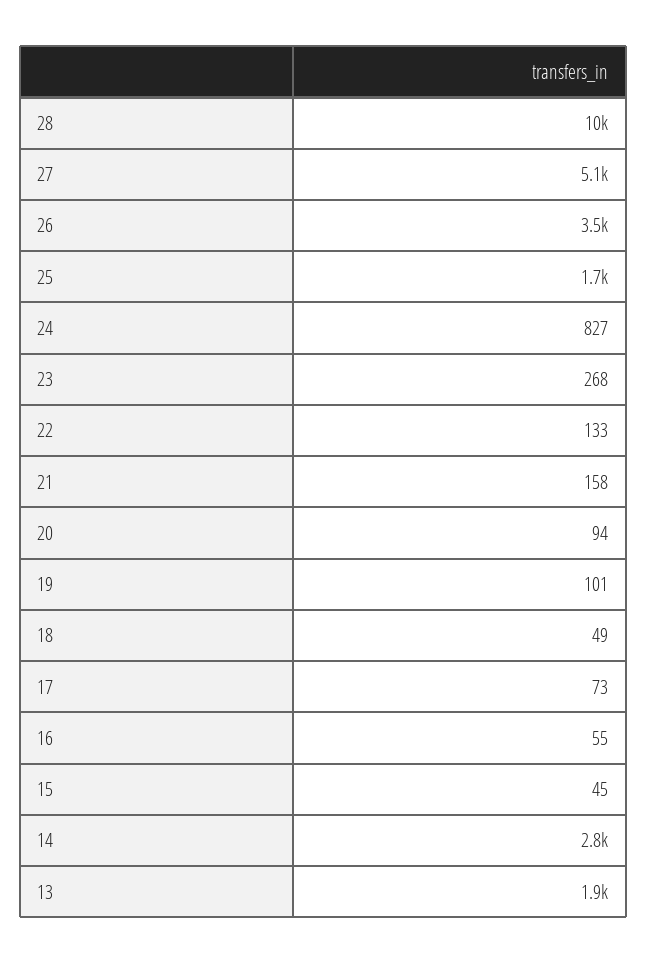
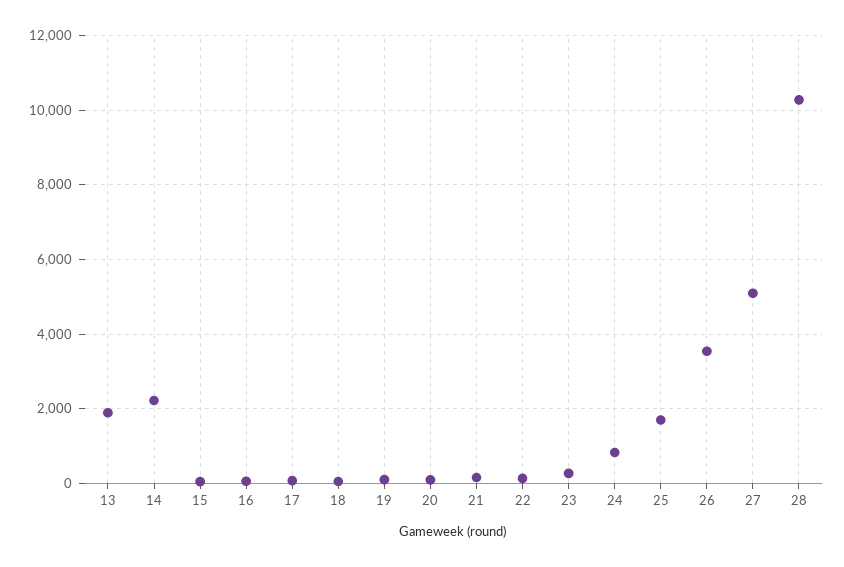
14: 2800 -> 2200

